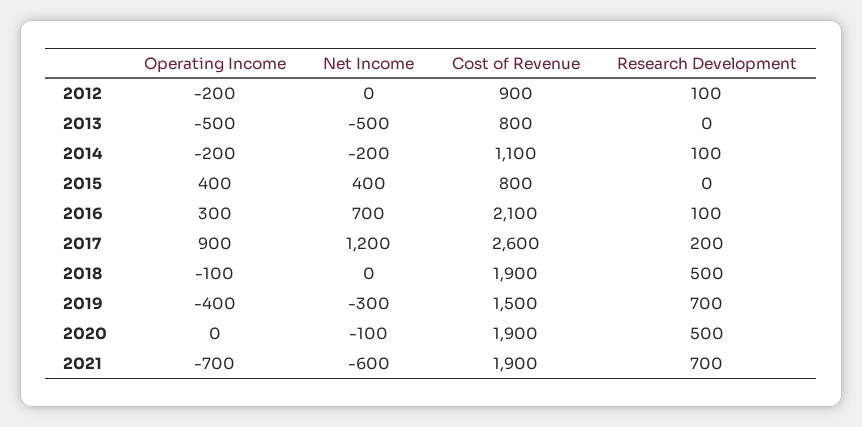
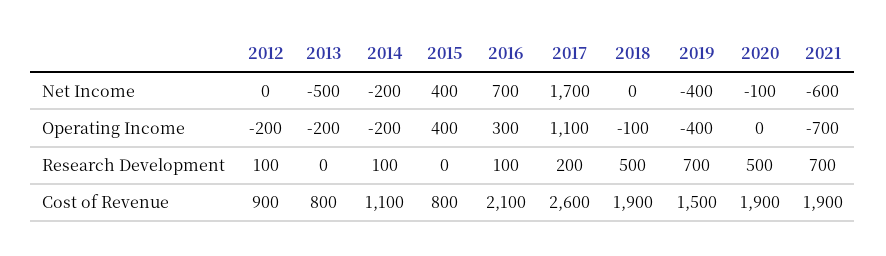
Operating Income, 2013: -500 -> -200
Operating Income, 2017: 900 -> 1100
Net Income, 2017: 1200 -> 1700
Net Income, 2019: -300 -> -400

